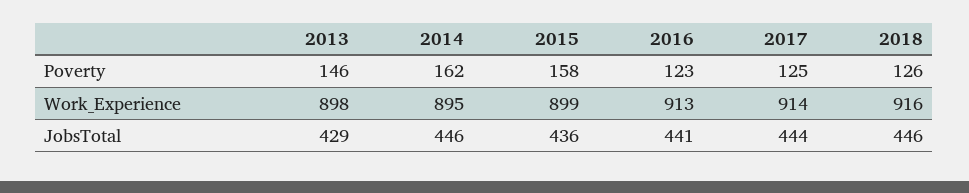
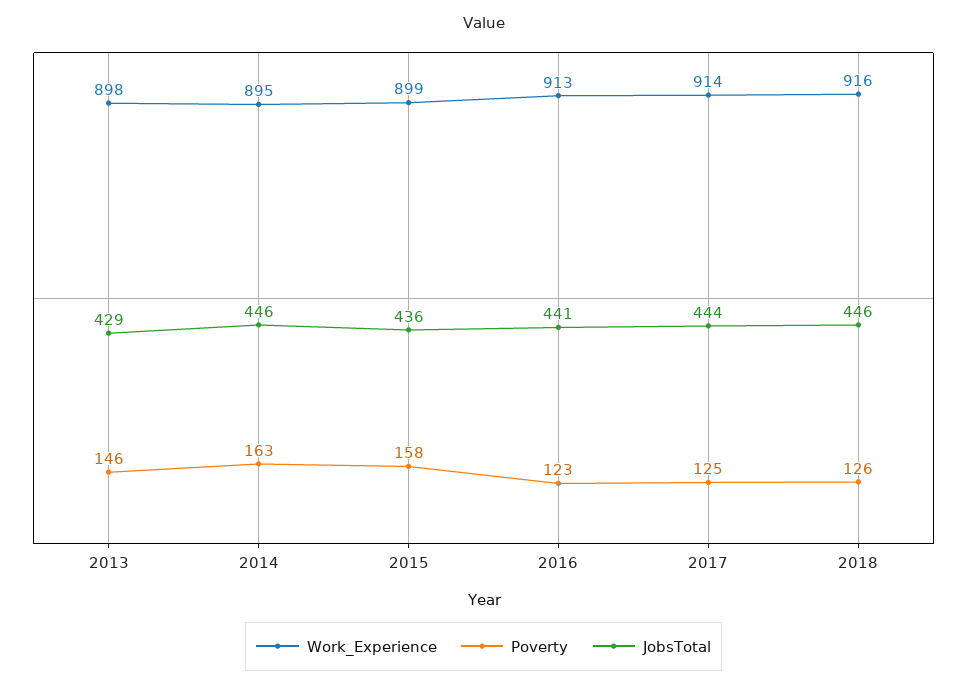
Poverty, 2014: 162 -> 163

